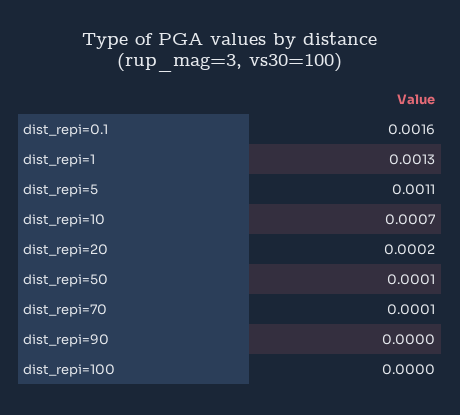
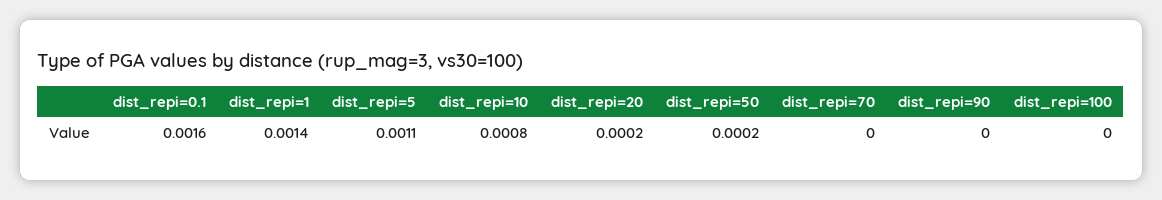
dist_repi=1: 0.0013 -> 0.0014
dist_repi=10: 0.0007 -> 0.0008
dist_repi=50: 0.0001 -> 0.0002
dist_repi=70: 0.0001 -> 0

